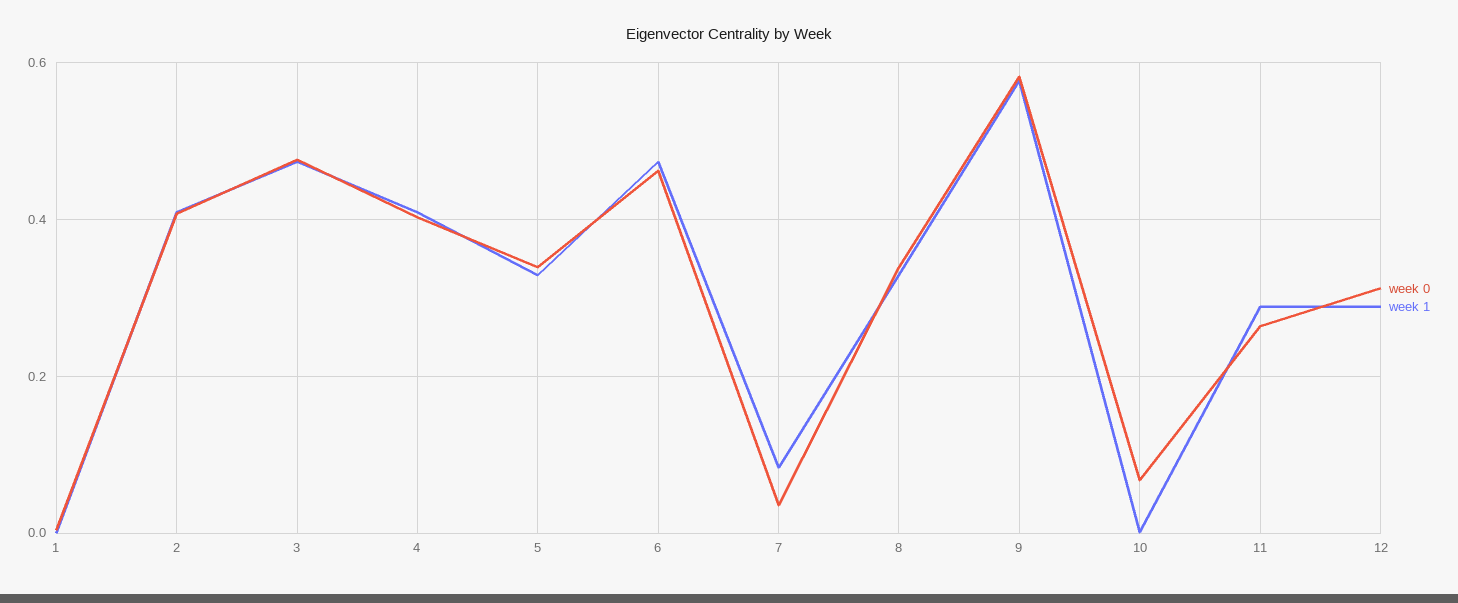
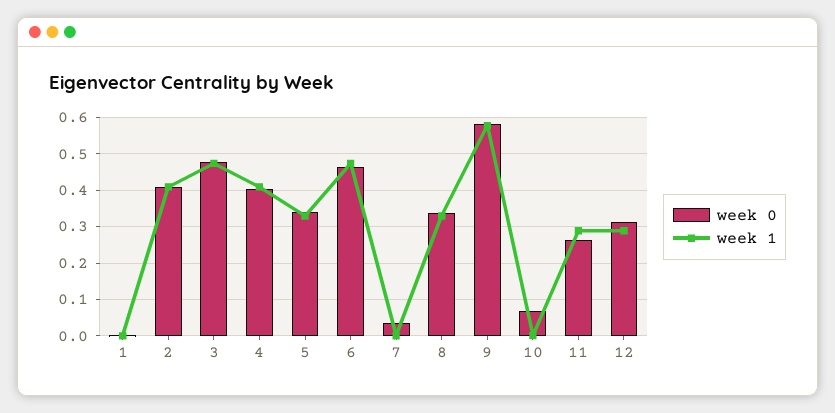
week 1, 7: 0.08 -> 0

